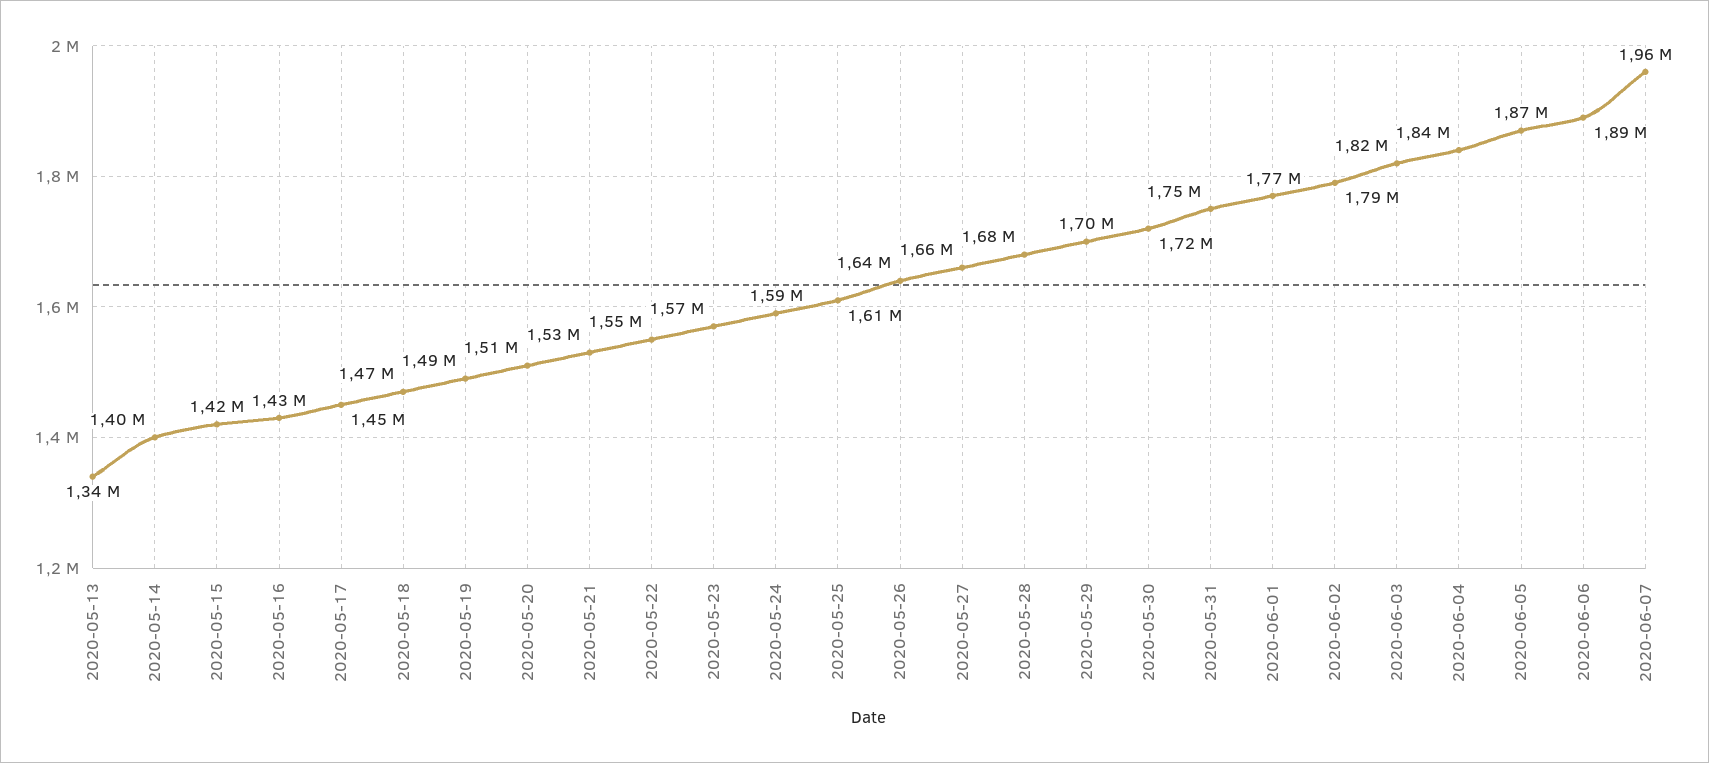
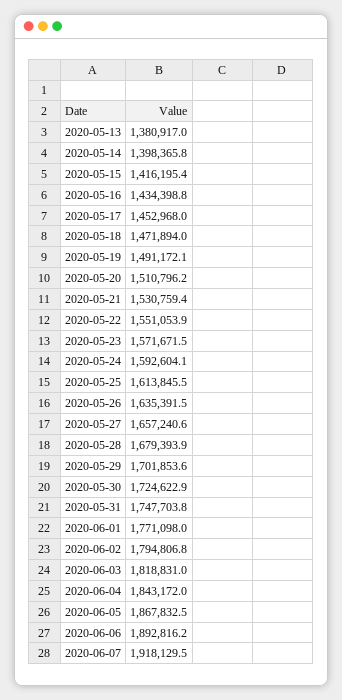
2020-05-13: 1340000 -> 1380917
2020-06-07: 1960000 -> 1918129.5

